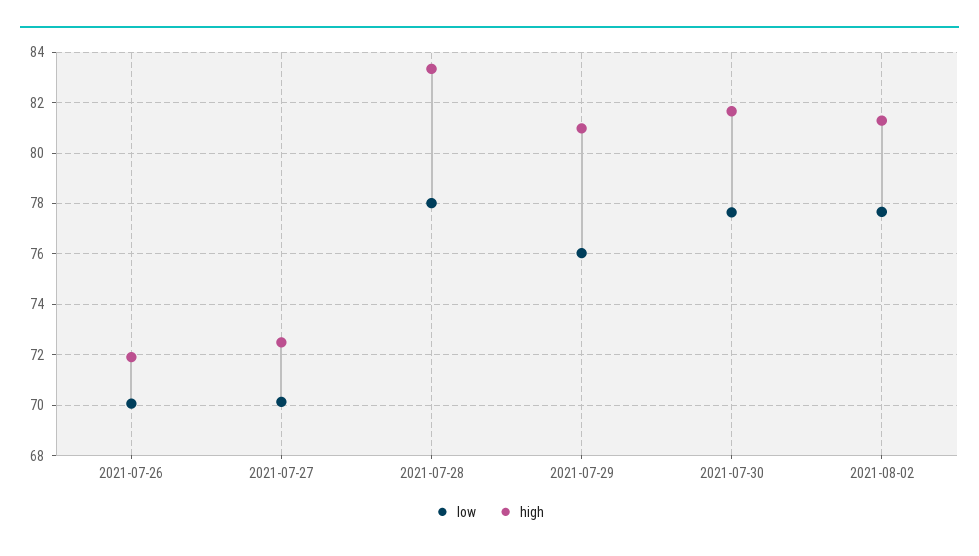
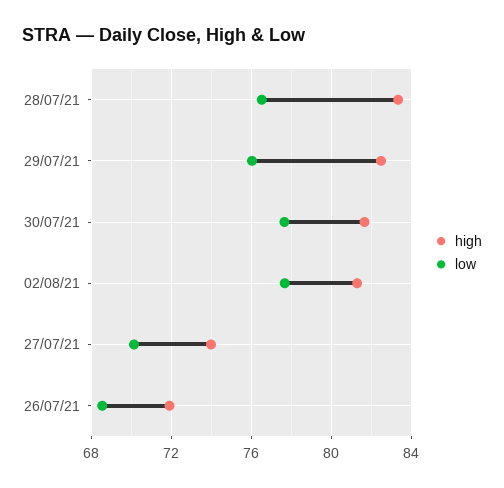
low, 2021-07-26: 70 -> 68.5
high, 2021-07-27: 72.5 -> 74
low, 2021-07-28: 78 -> 76.5
high, 2021-07-29: 81 -> 82.5

